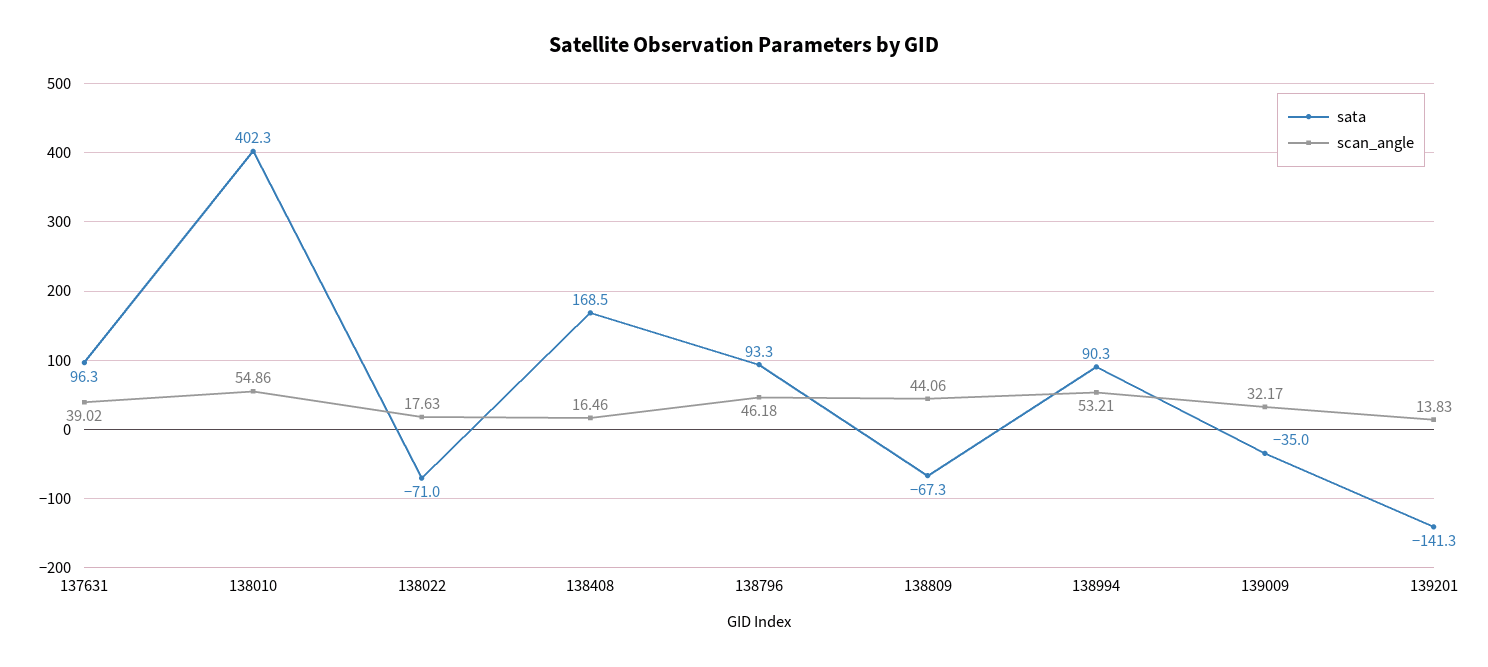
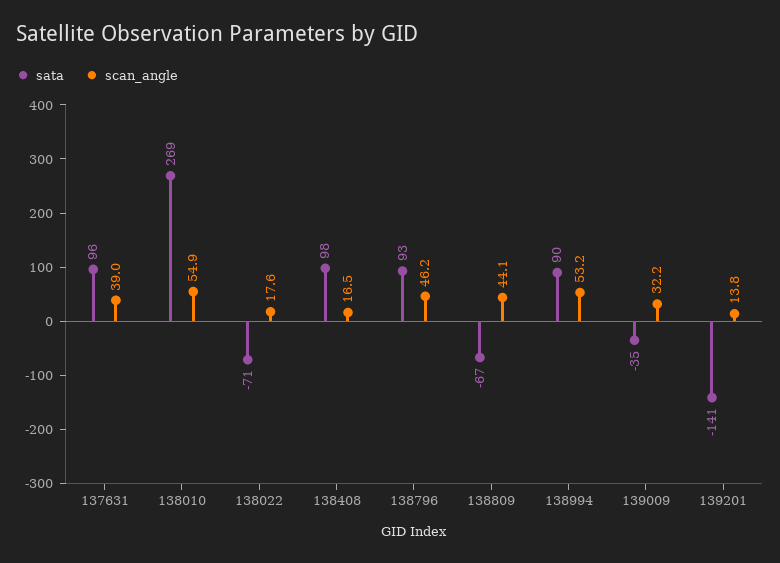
sata, 138010: 402.3 -> 269
sata, 138408: 168.5 -> 98

